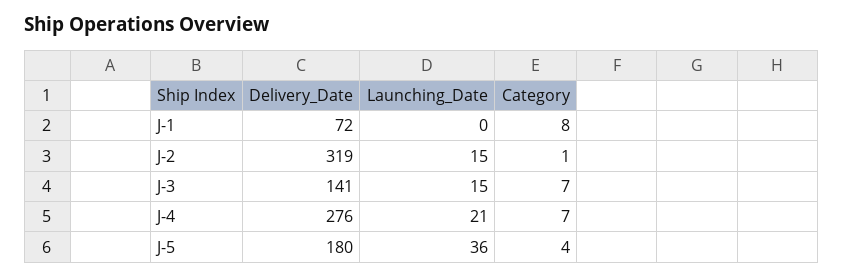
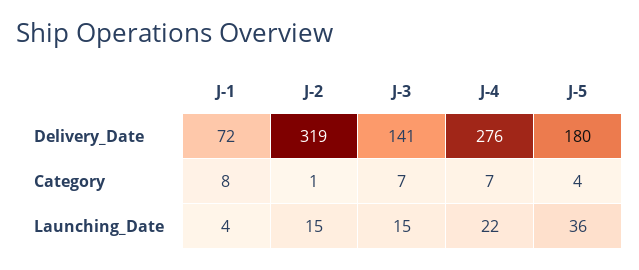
Launching_Date, J-1: 0 -> 4
Launching_Date, J-4: 21 -> 22

